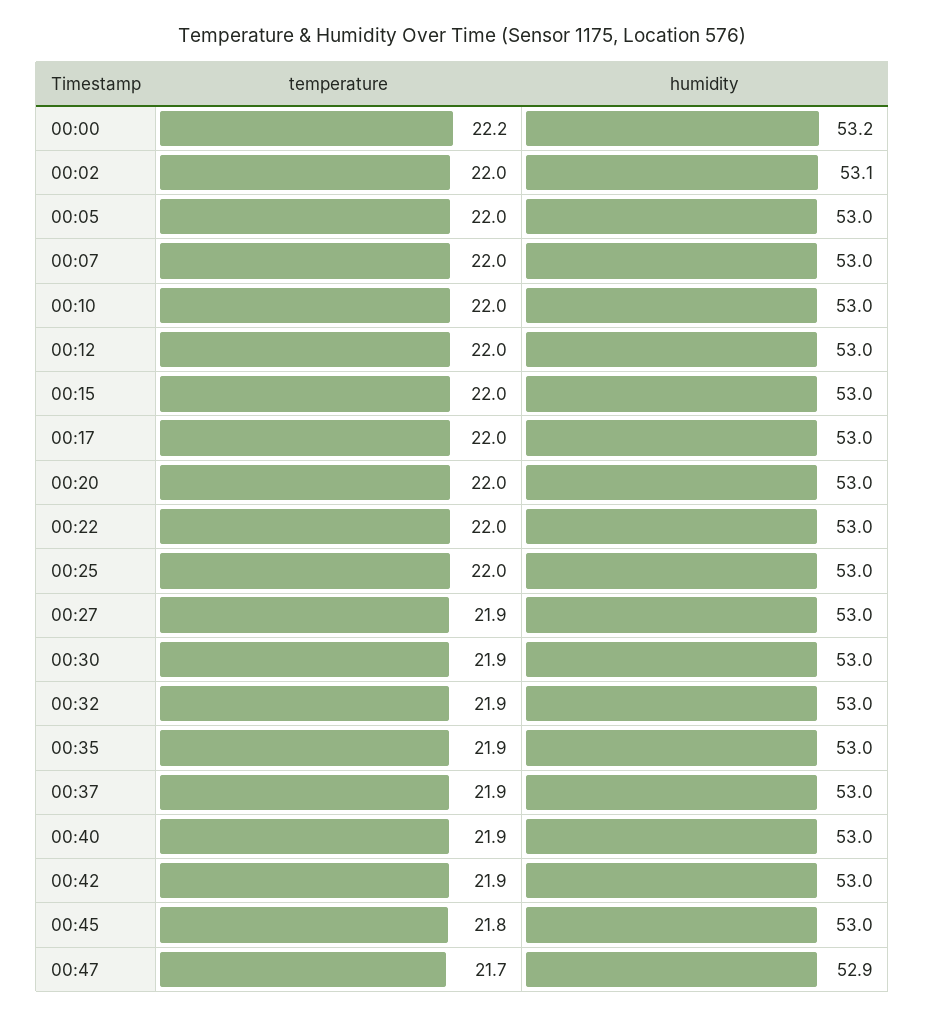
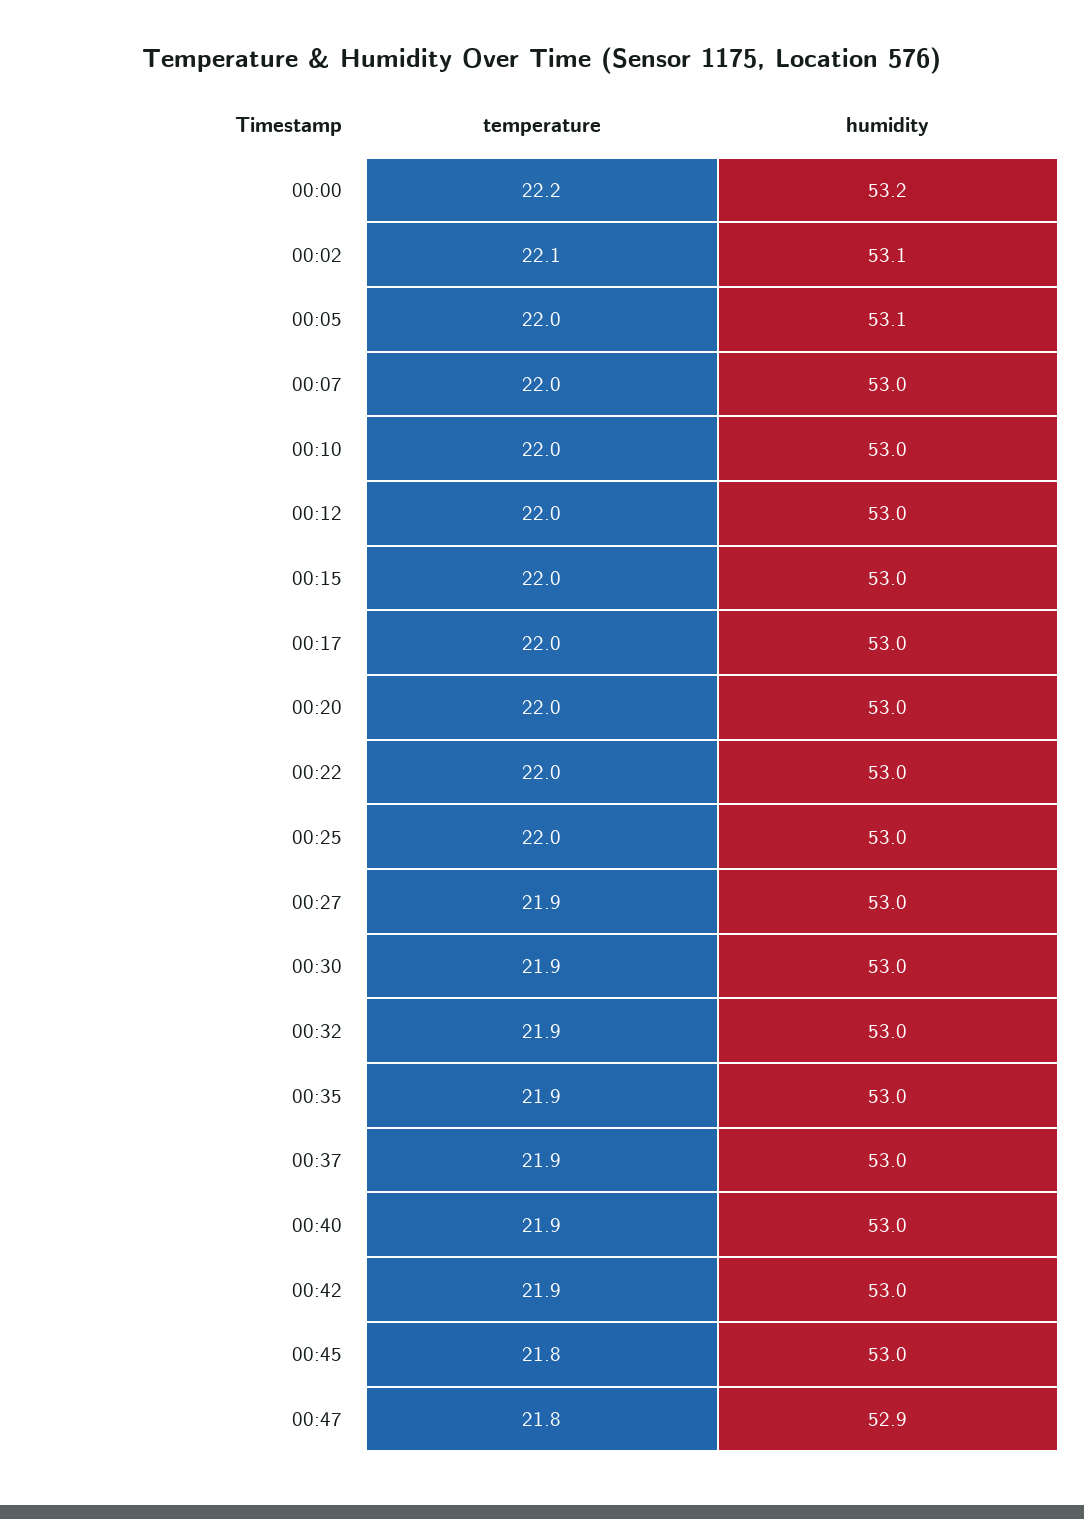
temperature, 00:02: 22 -> 22.1
humidity, 00:05: 53 -> 53.1
temperature, 00:47: 21.7 -> 21.8

